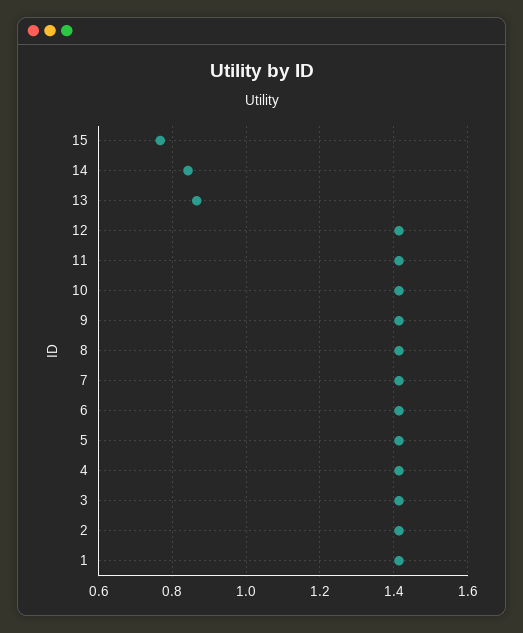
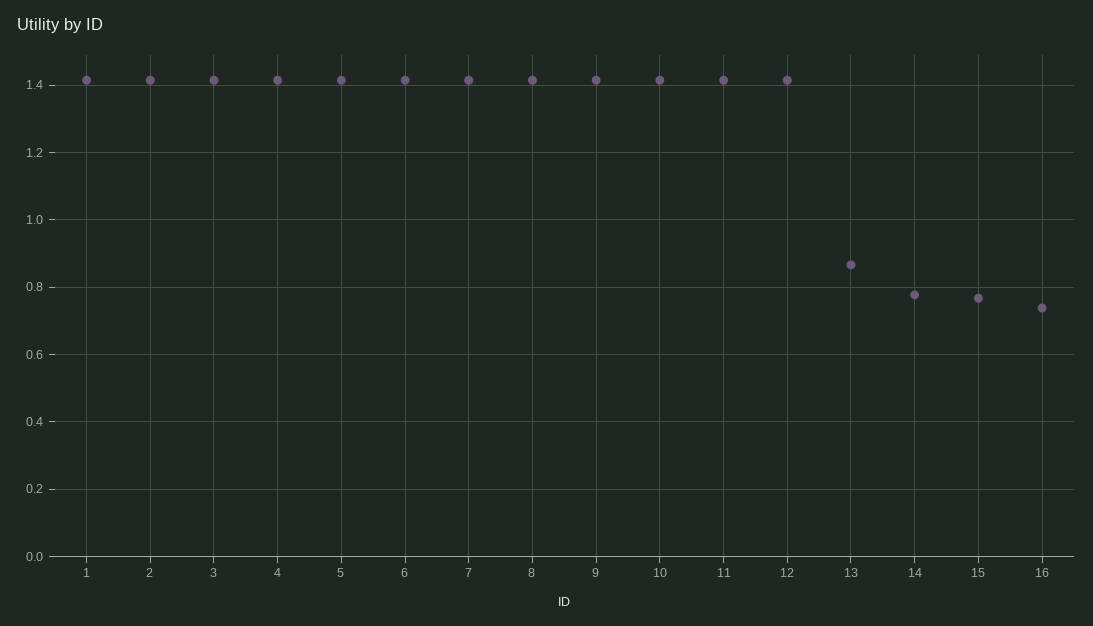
14: 0.84 -> 0.78
16: none -> 0.74

